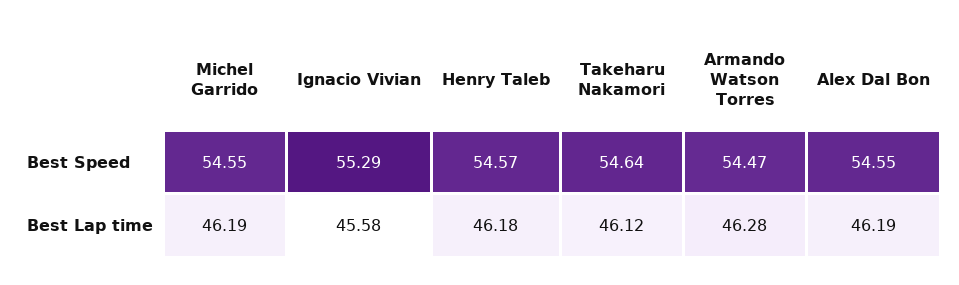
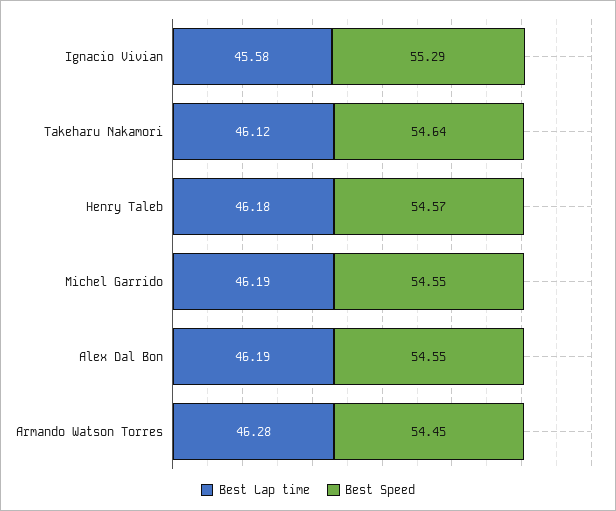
Best Speed, Armando Watson Torres: 54.47 -> 54.45

